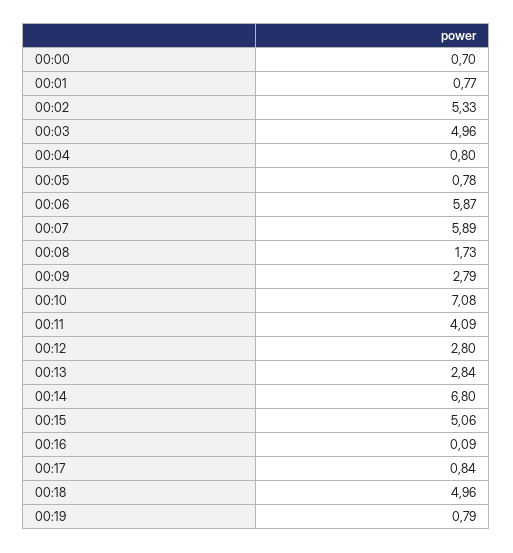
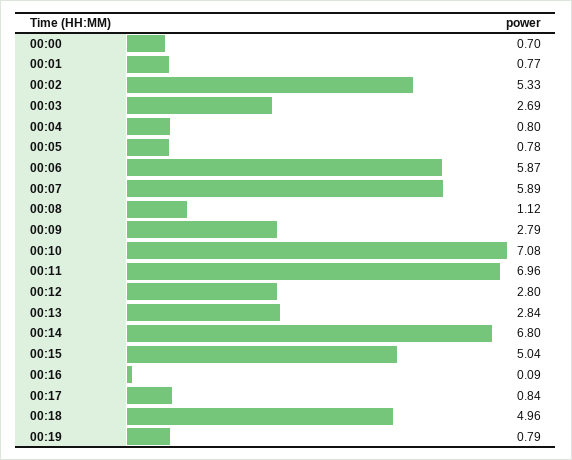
00:03: 4.96 -> 2.69
00:08: 1.73 -> 1.12
00:11: 4.09 -> 6.96
00:15: 5.06 -> 5.04

